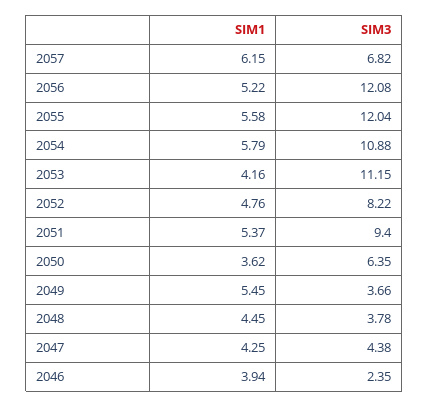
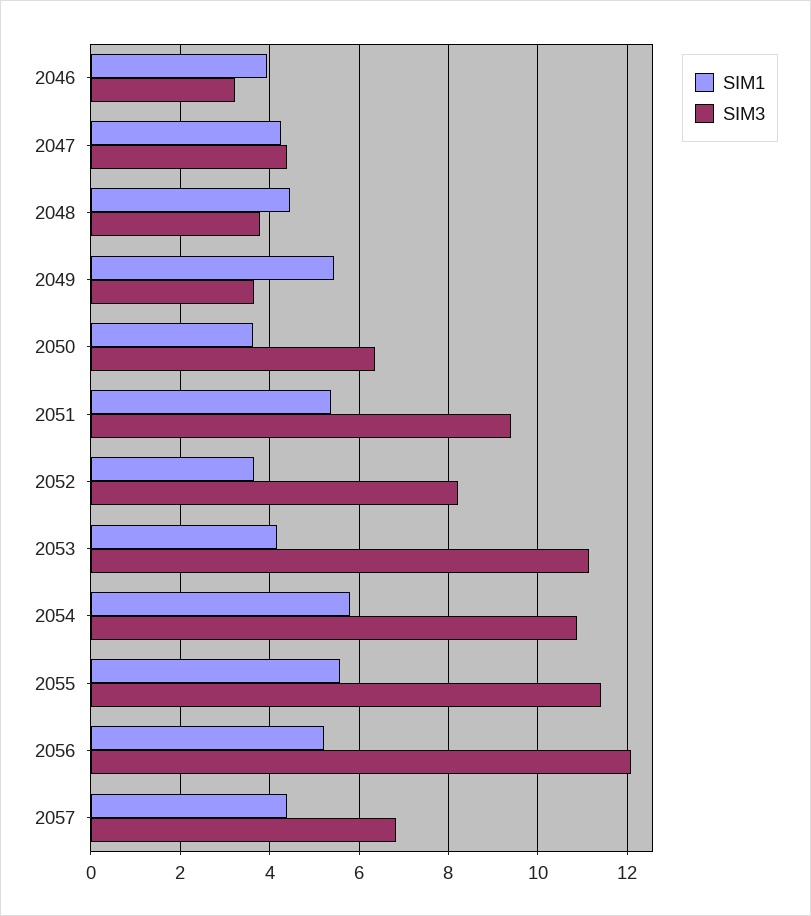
SIM1, 2057: 6.15 -> 4.4
SIM3, 2055: 12.04 -> 11.4
SIM1, 2052: 4.76 -> 3.6
SIM3, 2046: 2.35 -> 3.2

